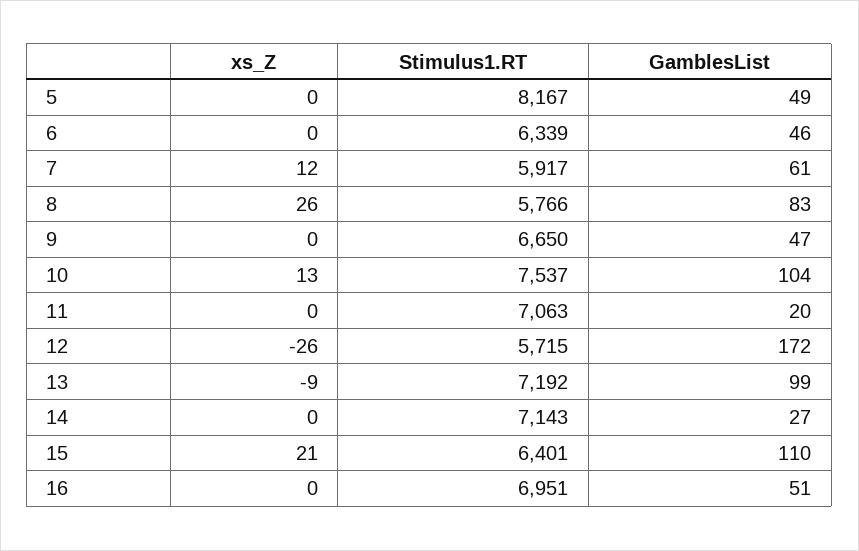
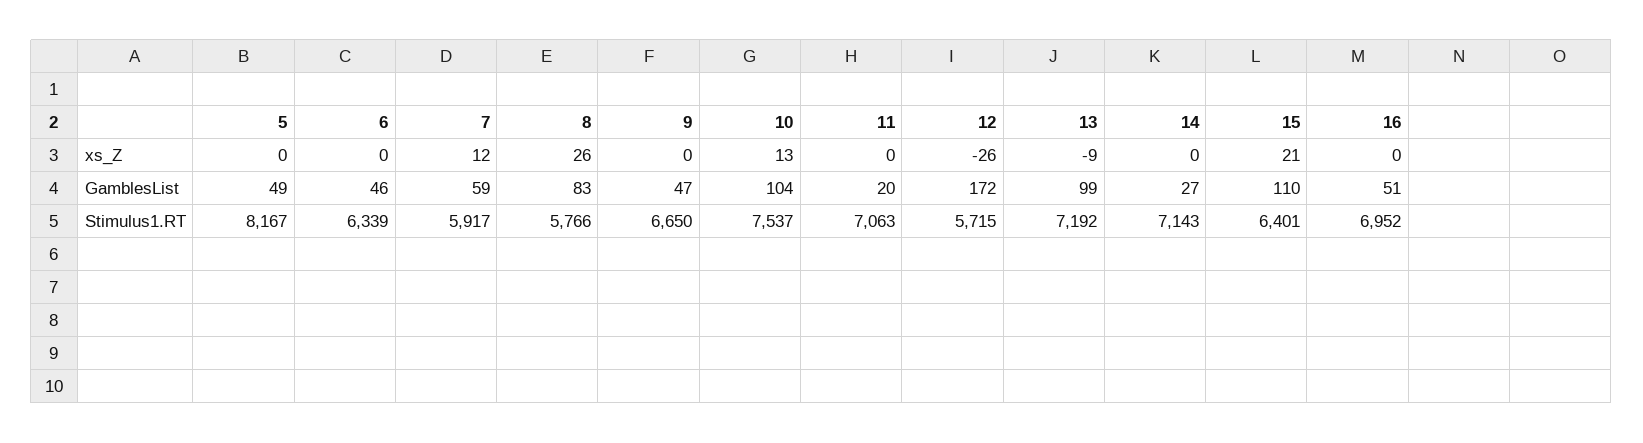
GamblesList, 7: 61 -> 59
Stimulus1.RT, 16: 6951 -> 6952

